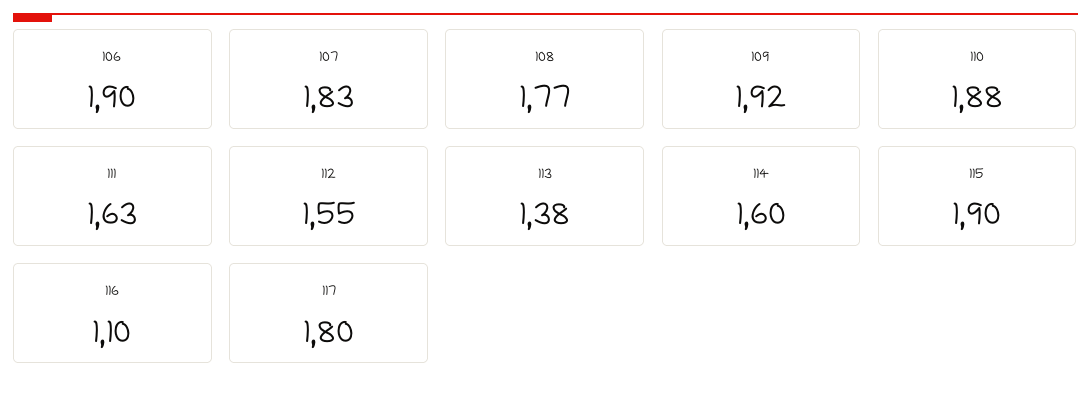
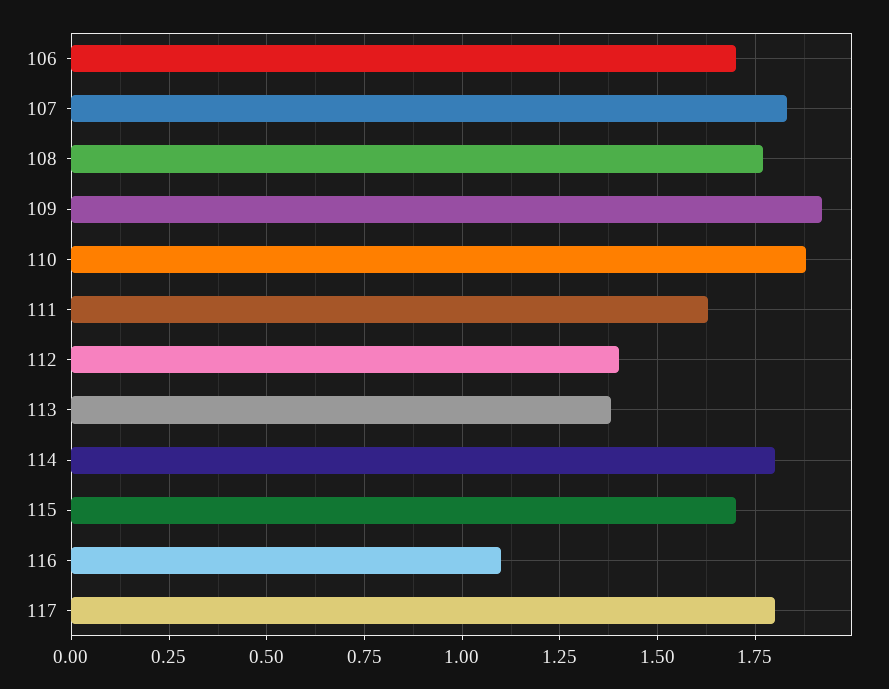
106: 1.9 -> 1.7
112: 1.55 -> 1.4
114: 1.6 -> 1.8
115: 1.9 -> 1.7

